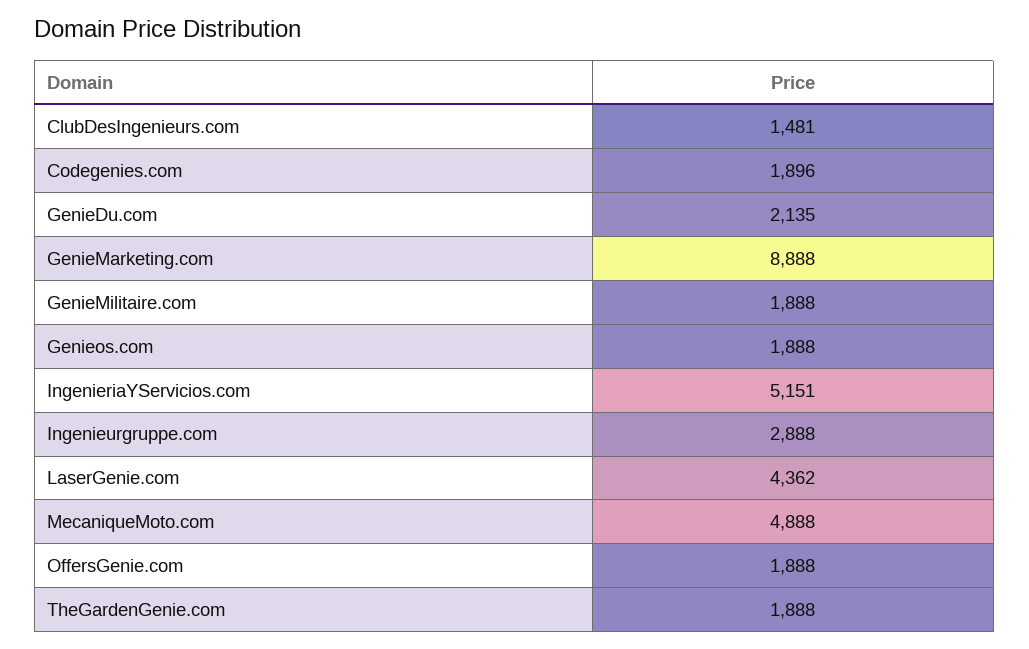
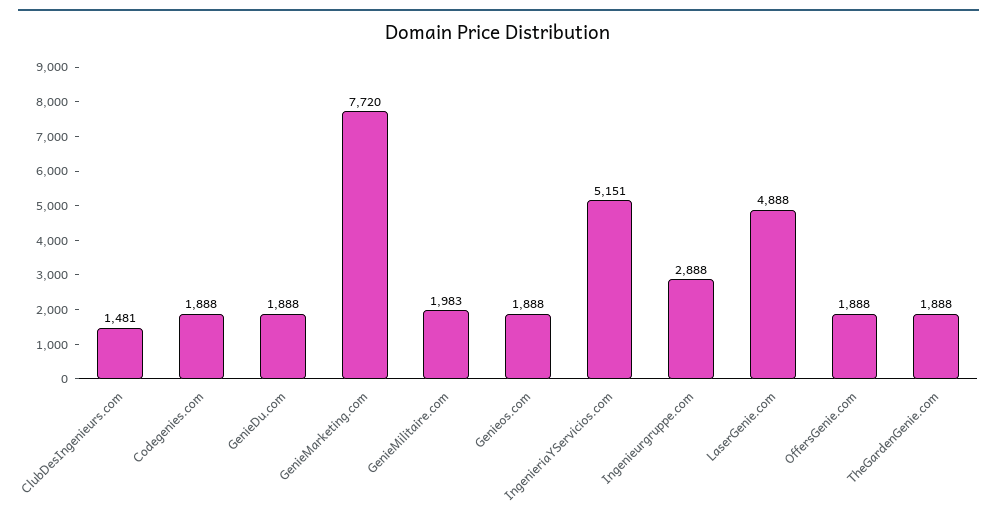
Codegenies.com: 1896 -> 1888
GenieDu.com: 2135 -> 1888
GenieMarketing.com: 8888 -> 7720
GenieMilitaire.com: 1888 -> 1983
LaserGenie.com: 4362 -> 4888
MecaniqueMoto.com: 4888 -> none

